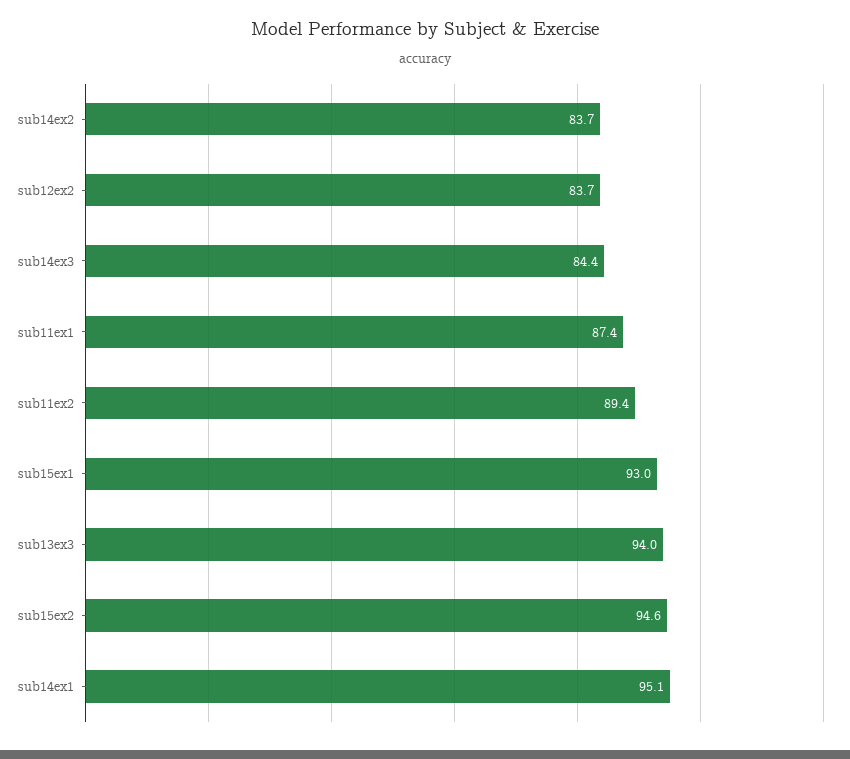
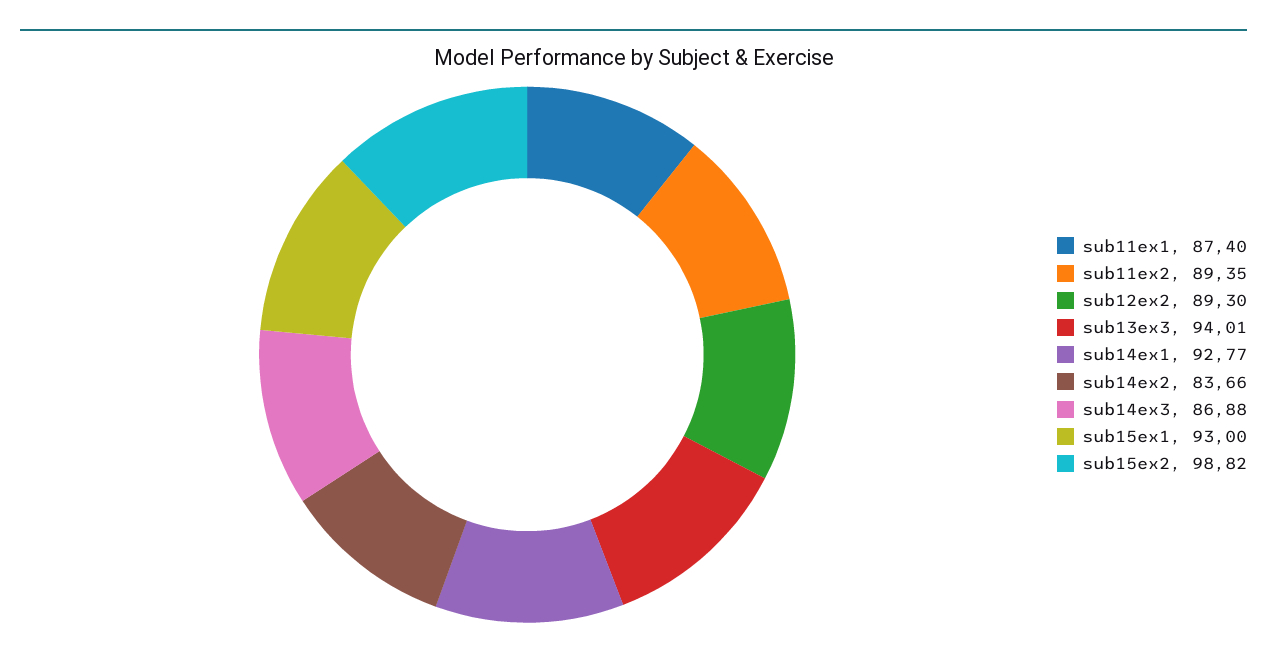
sub12ex2: 83.7 -> 89.3
sub14ex3: 84.4 -> 86.88
sub15ex2: 94.6 -> 98.82
sub14ex1: 95.1 -> 92.77

